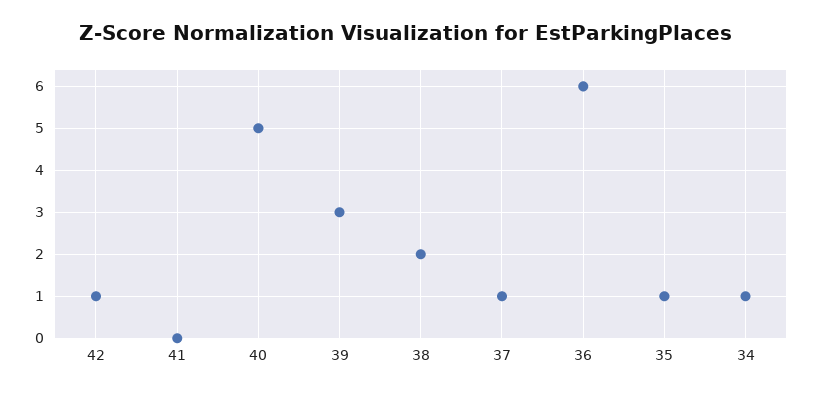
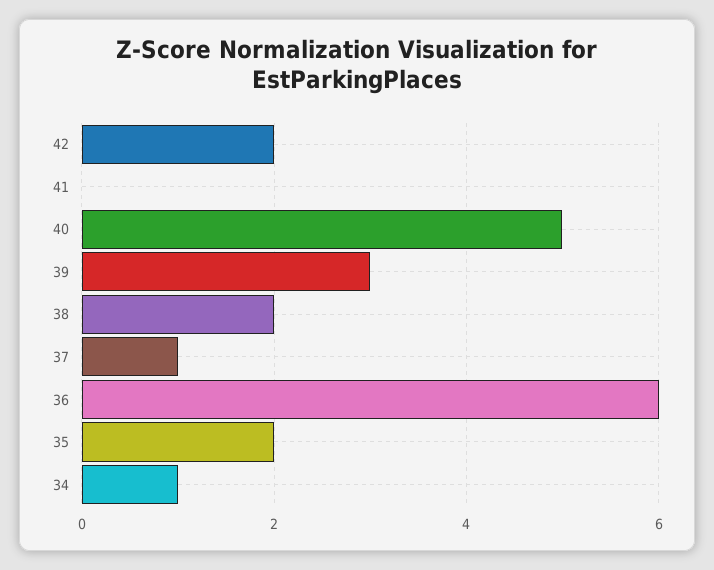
42: 1 -> 2
35: 1 -> 2

